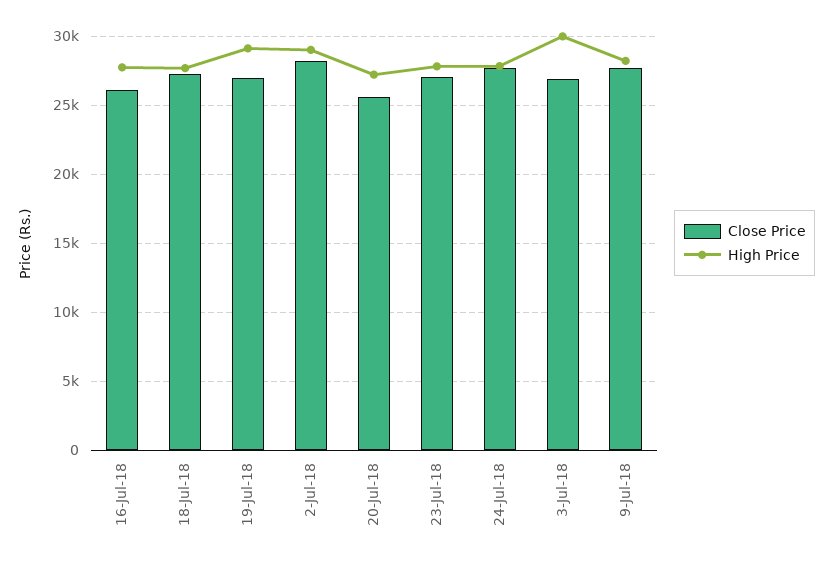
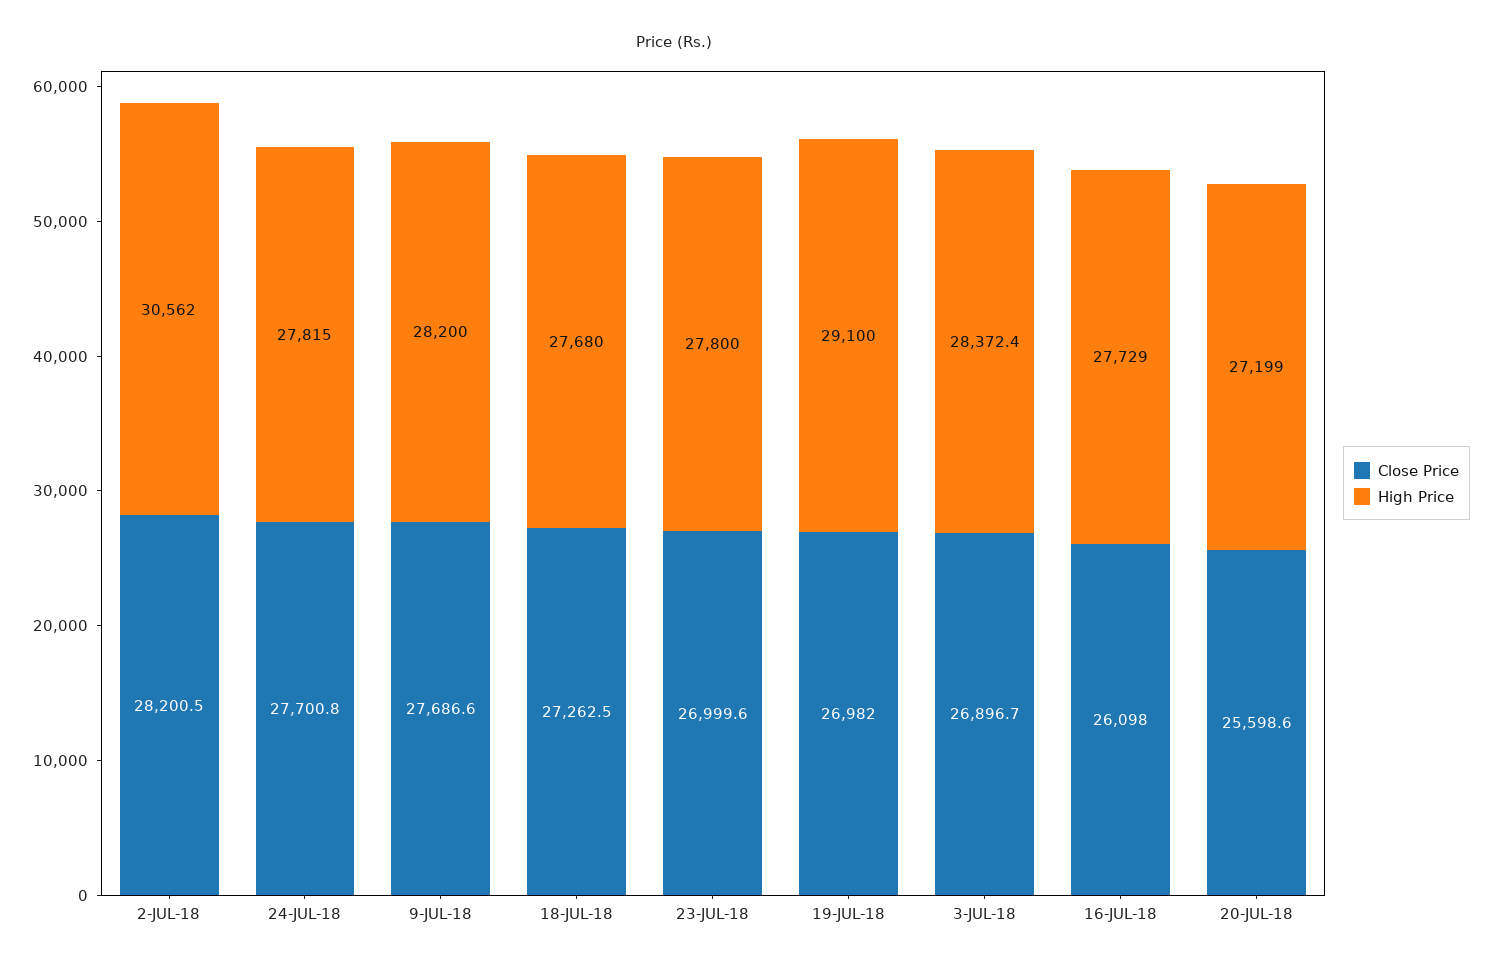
High Price, 2-Jul-18: 29000 -> 30562
High Price, 3-Jul-18: 30000 -> 28372.4

